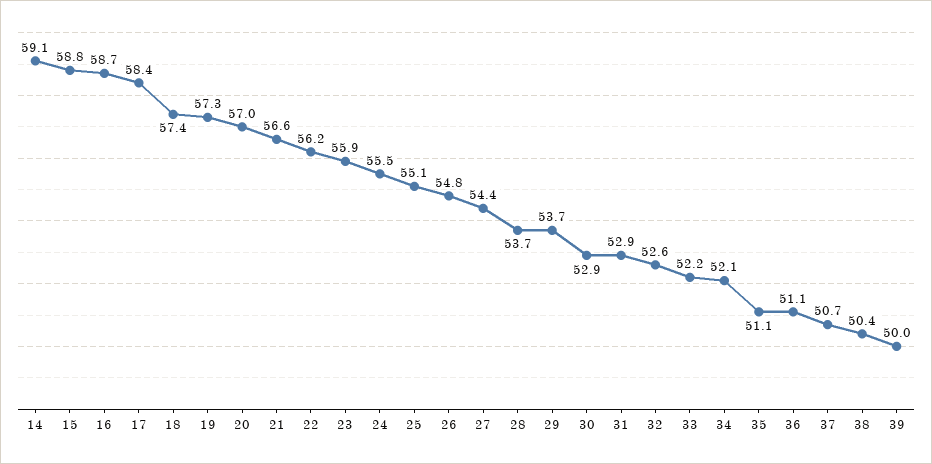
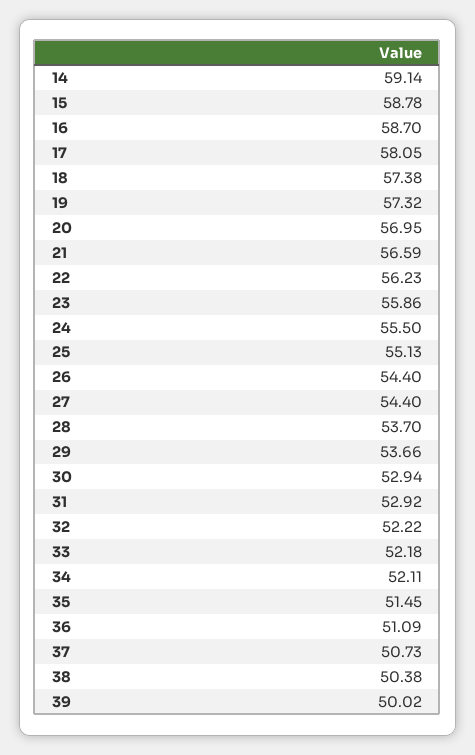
17: 58.4 -> 58.05
26: 54.8 -> 54.4
32: 52.6 -> 52.22
35: 51.1 -> 51.45

